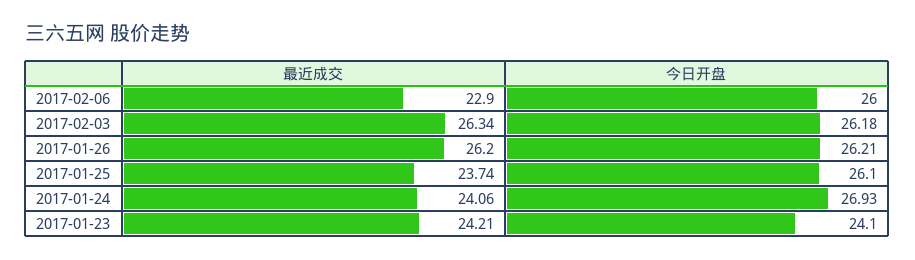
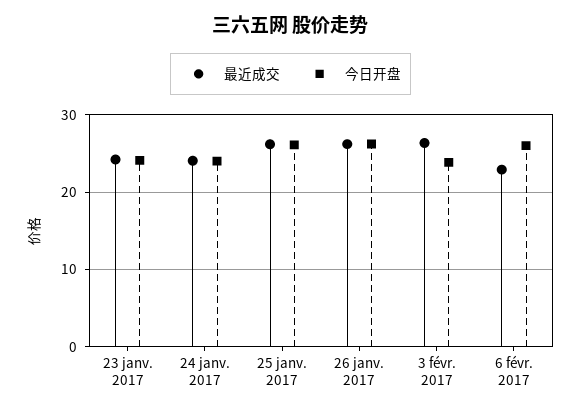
今日开盘, 2017-02-03: 26.18 -> 24
最近成交, 2017-01-25: 23.74 -> 26
今日开盘, 2017-01-24: 26.93 -> 24

